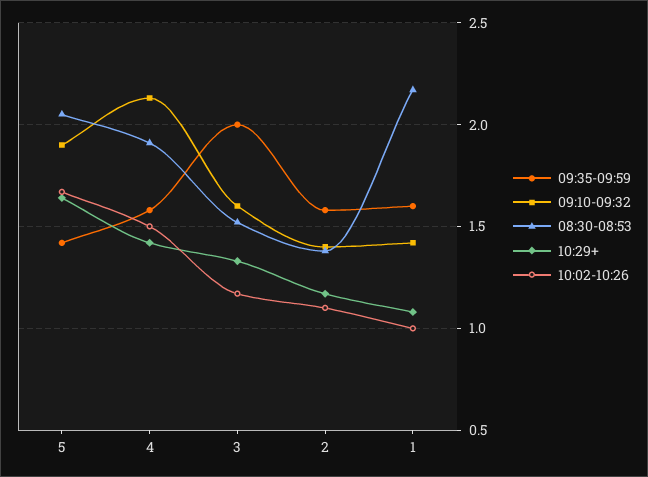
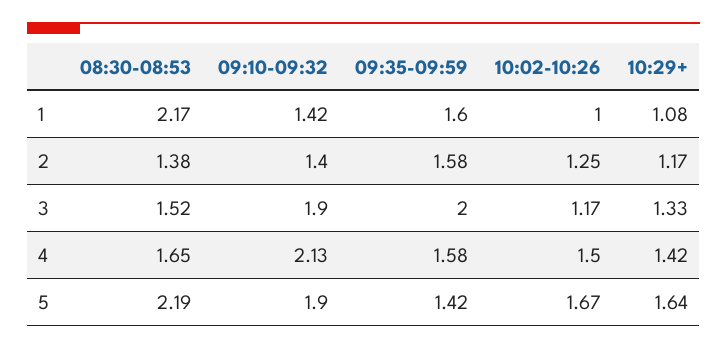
08:30-08:53, 5: 2.05 -> 2.19
08:30-08:53, 4: 1.9 -> 1.65
09:10-09:32, 3: 1.6 -> 1.9
10:02-10:26, 2: 1.1 -> 1.25

